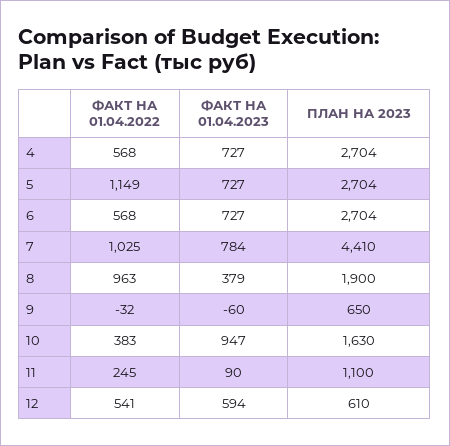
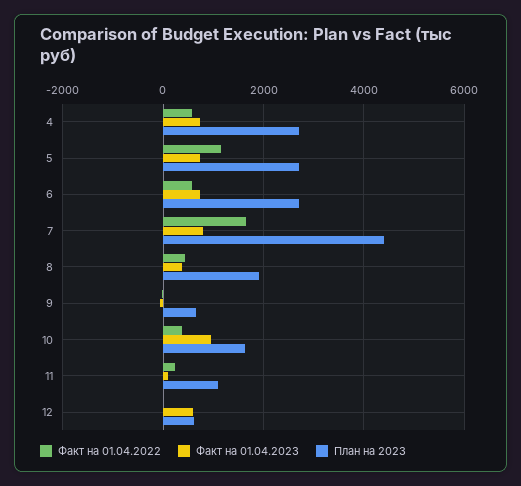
ФАКТ НА 01.04.2022, 7: 1025 -> 1600
ФАКТ НА 01.04.2022, 8: 963 -> 400
ФАКТ НА 01.04.2022, 12: 541 -> 0

